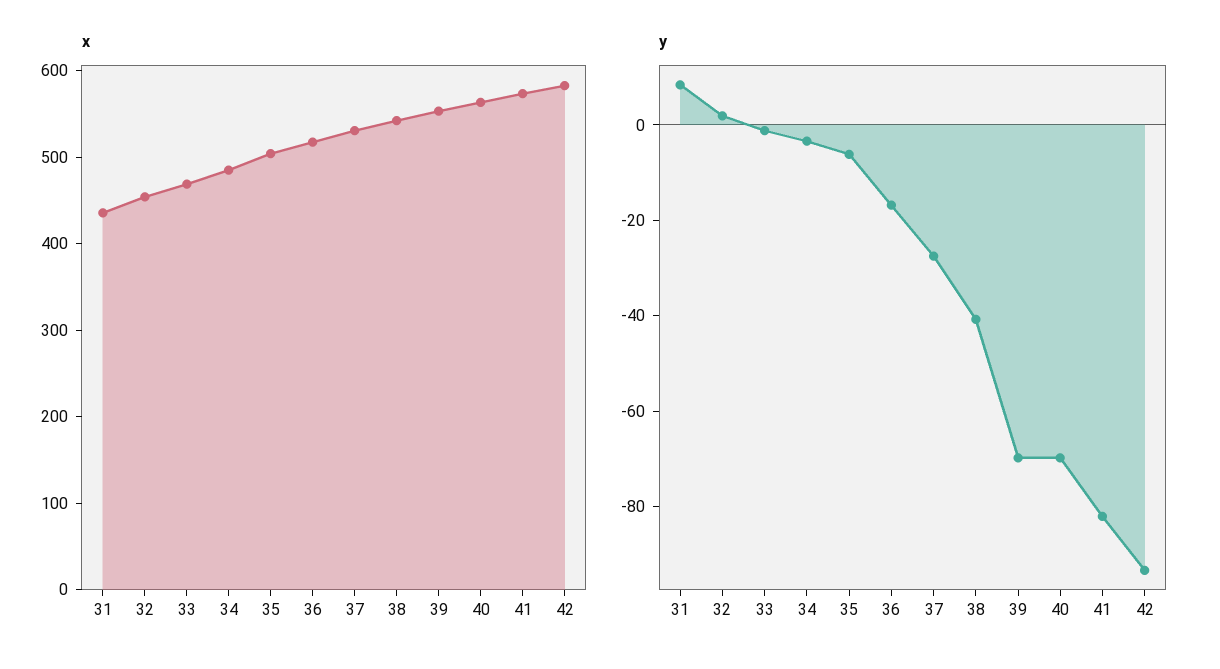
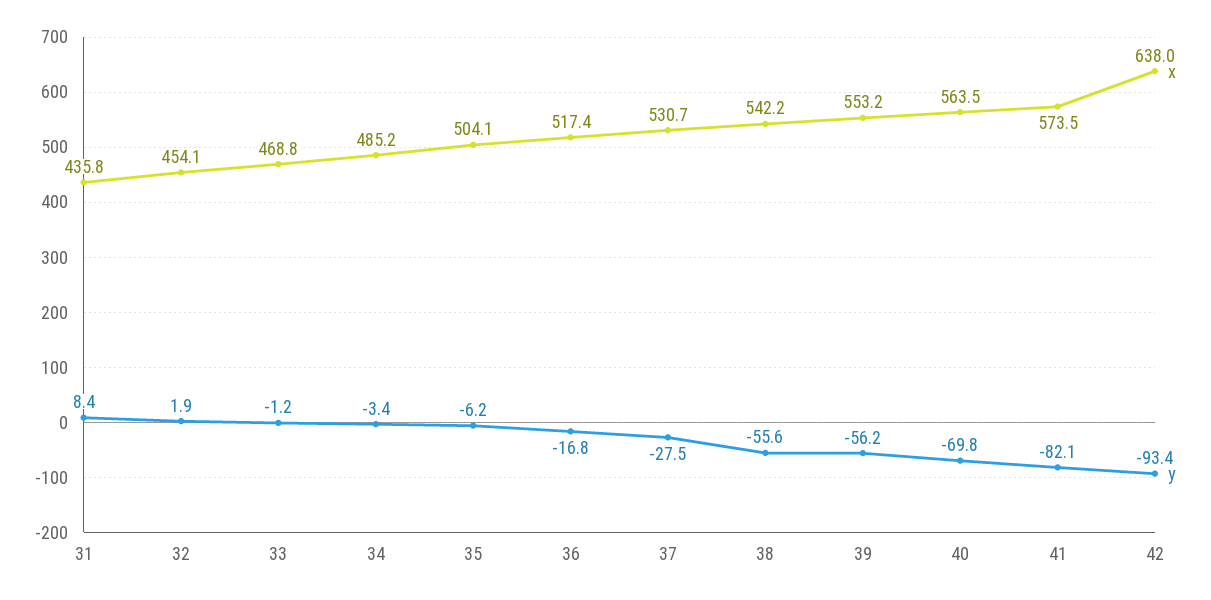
x, 42: 580 -> 638
y, 38: -40 -> -55.6
y, 39: -70 -> -56.2

